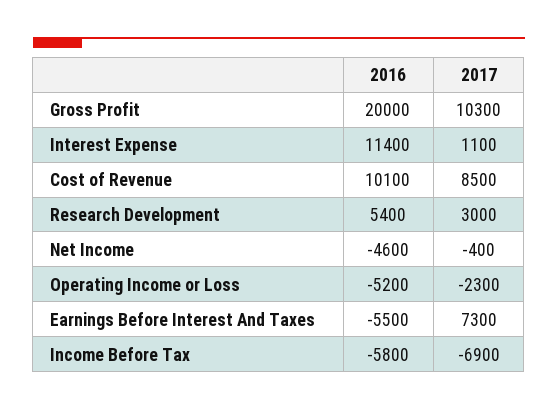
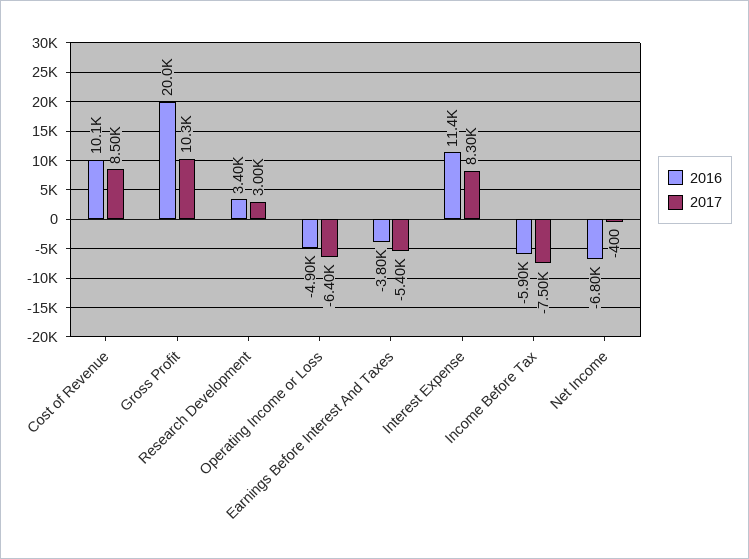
2017, Interest Expense: 1100 -> 8300
2016, Research Development: 5400 -> 3400
2016, Net Income: -4600 -> -6800
2016, Operating Income or Loss: -5200 -> -4900
2017, Operating Income or Loss: -2300 -> -6400
2016, Earnings Before Interest And Taxes: -5500 -> -3800
2017, Earnings Before Interest And Taxes: 7300 -> -5400
2016, Income Before Tax: -5800 -> -5900
2017, Income Before Tax: -6900 -> -7500

